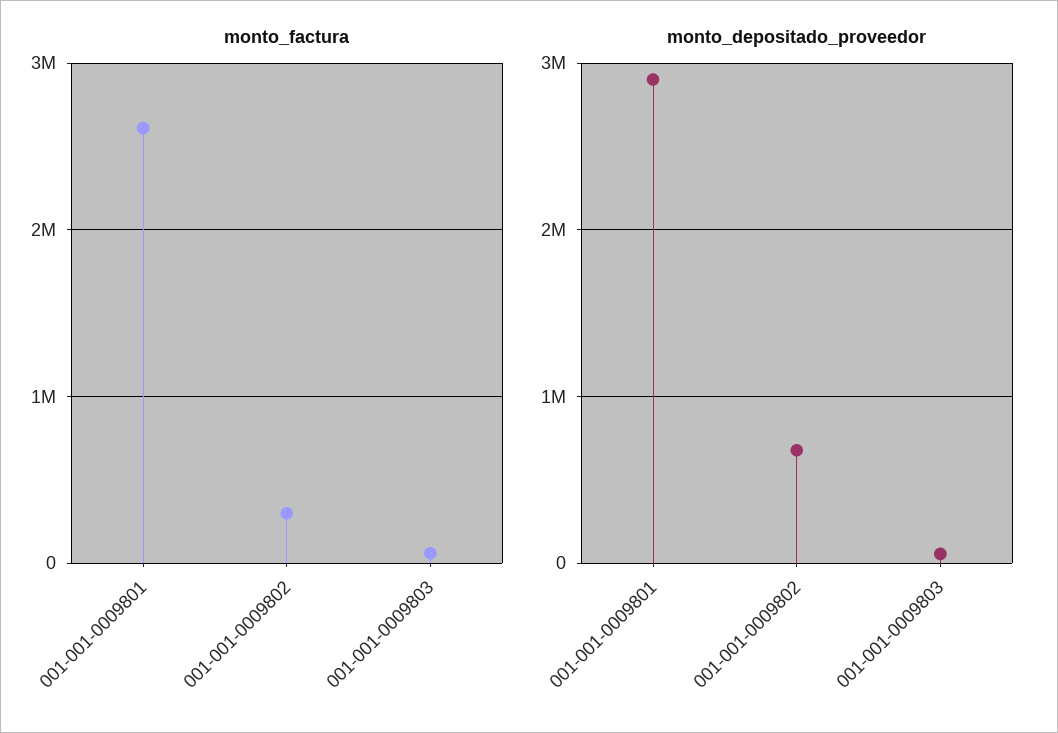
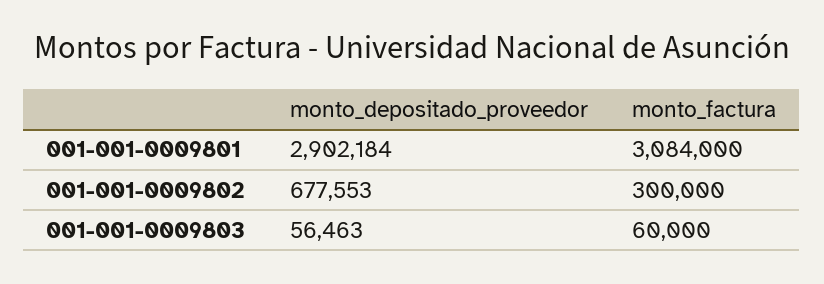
monto_factura, 001-001-0009801: 2600000 -> 3084000

